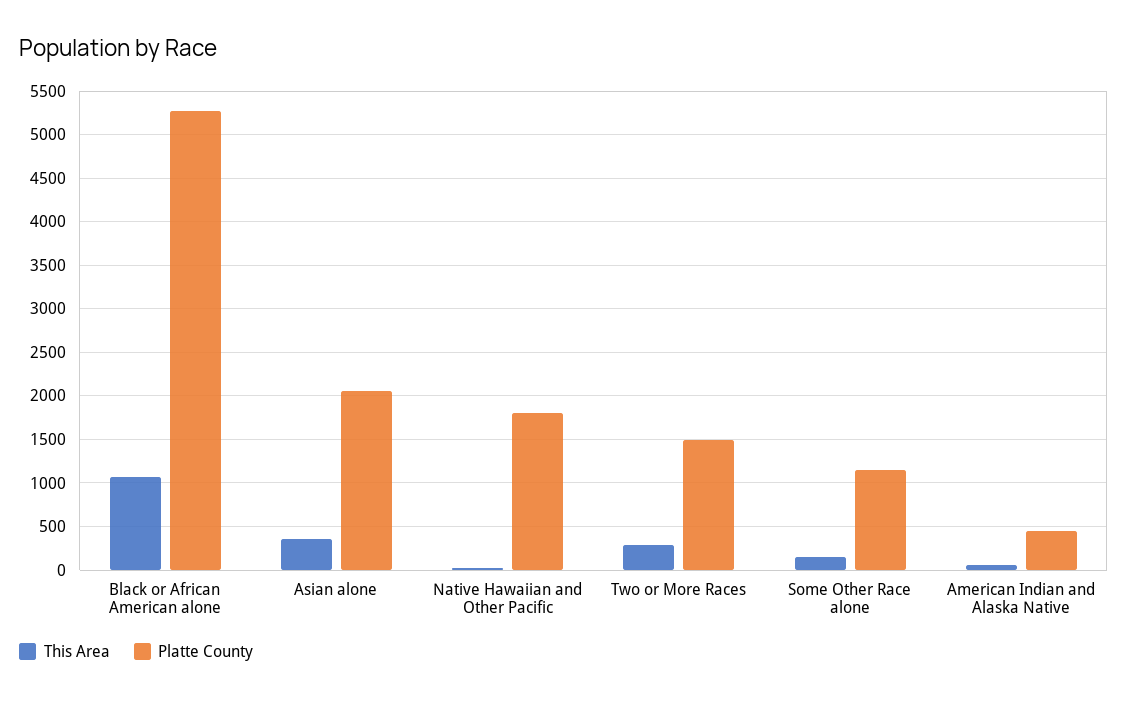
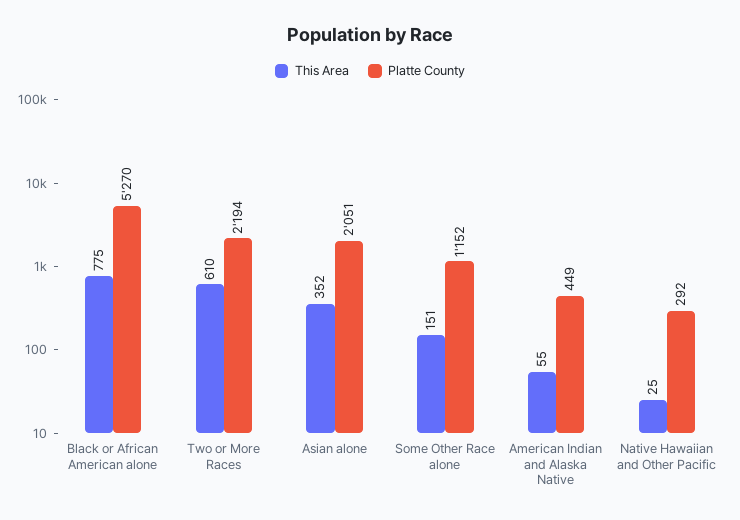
This Area, Black or African American alone: 1100 -> 775
Platte County, Native Hawaiian and Other Pacific: 1800 -> 292
This Area, Two or More Races: 300 -> 610
Platte County, Two or More Races: 1500 -> 2194

